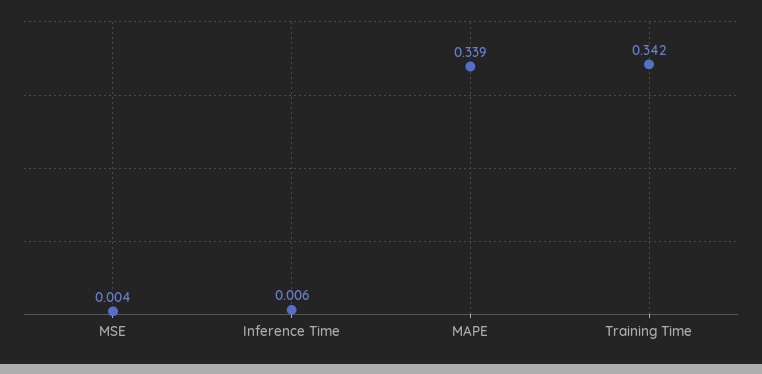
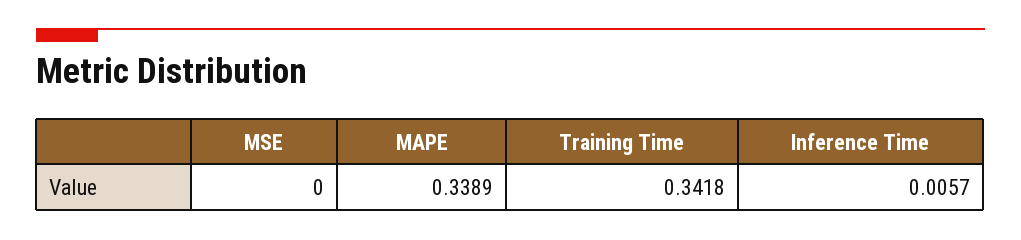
MSE: 0.004 -> 0

